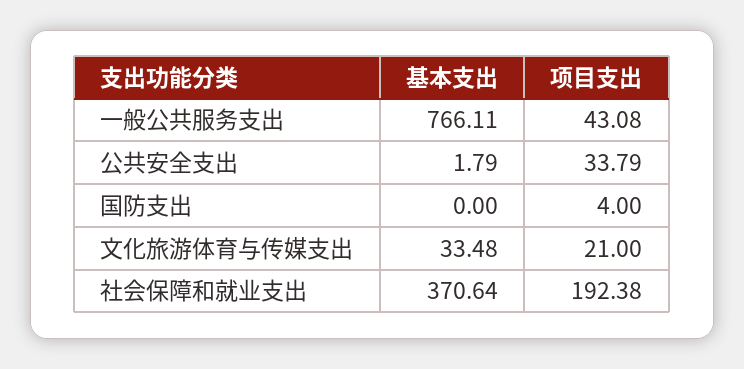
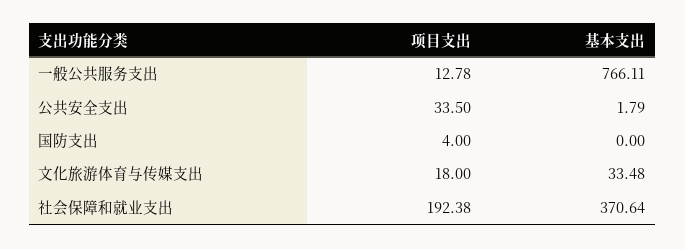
项目支出, 一般公共服务支出: 43.08 -> 12.78
项目支出, 公共安全支出: 33.79 -> 33.5
项目支出, 文化旅游体育与传媒支出: 21 -> 18

